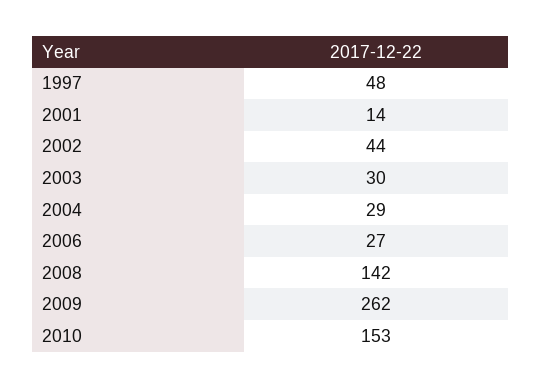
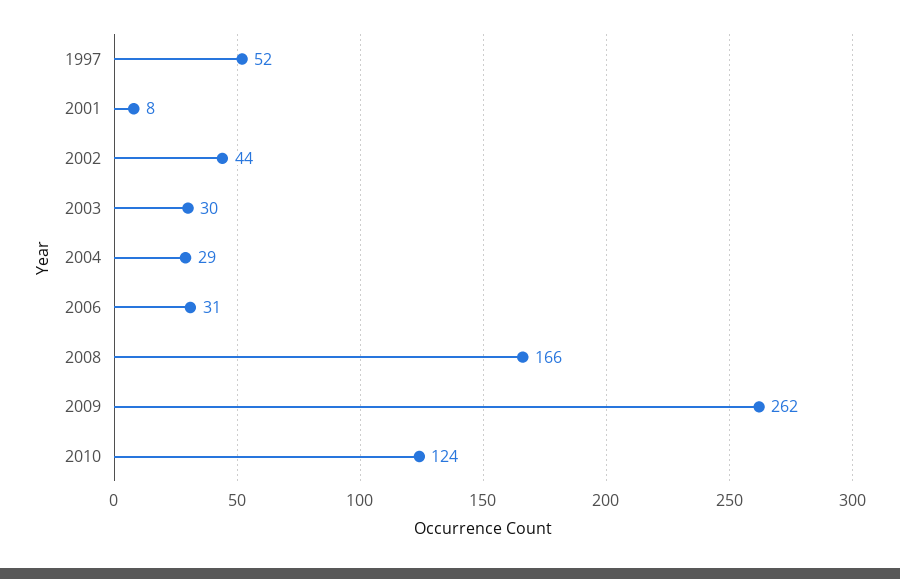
1997: 48 -> 52
2001: 14 -> 8
2006: 27 -> 31
2008: 142 -> 166
2010: 153 -> 124

